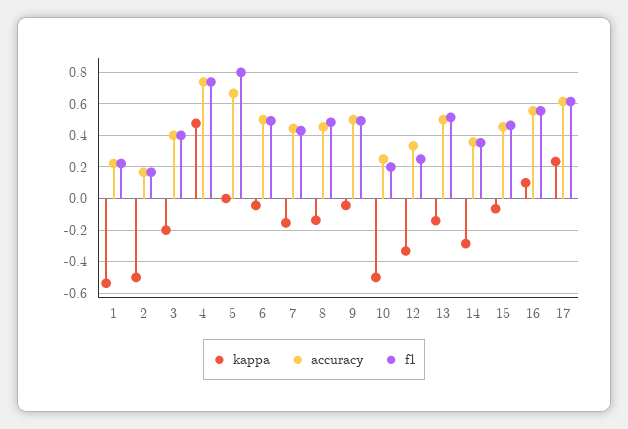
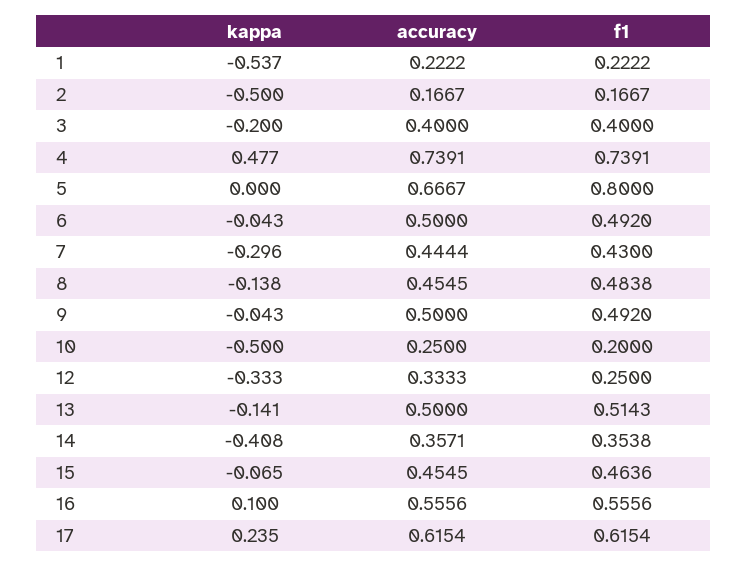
kappa, 7: -0.15 -> -0.296
kappa, 14: -0.3 -> -0.408

